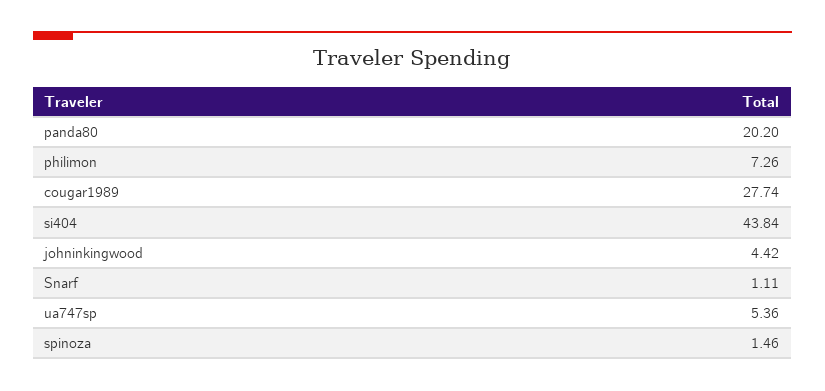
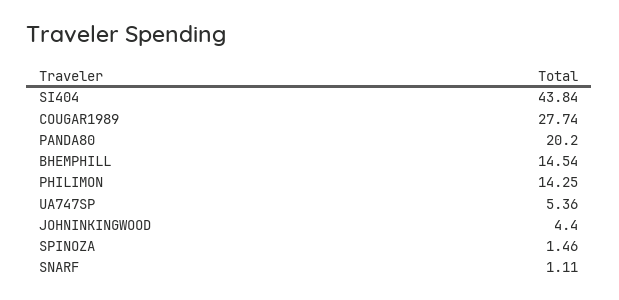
philimon: 7.26 -> 14.25
johninkingwood: 4.42 -> 4.4
BHEMPHILL: none -> 14.54

